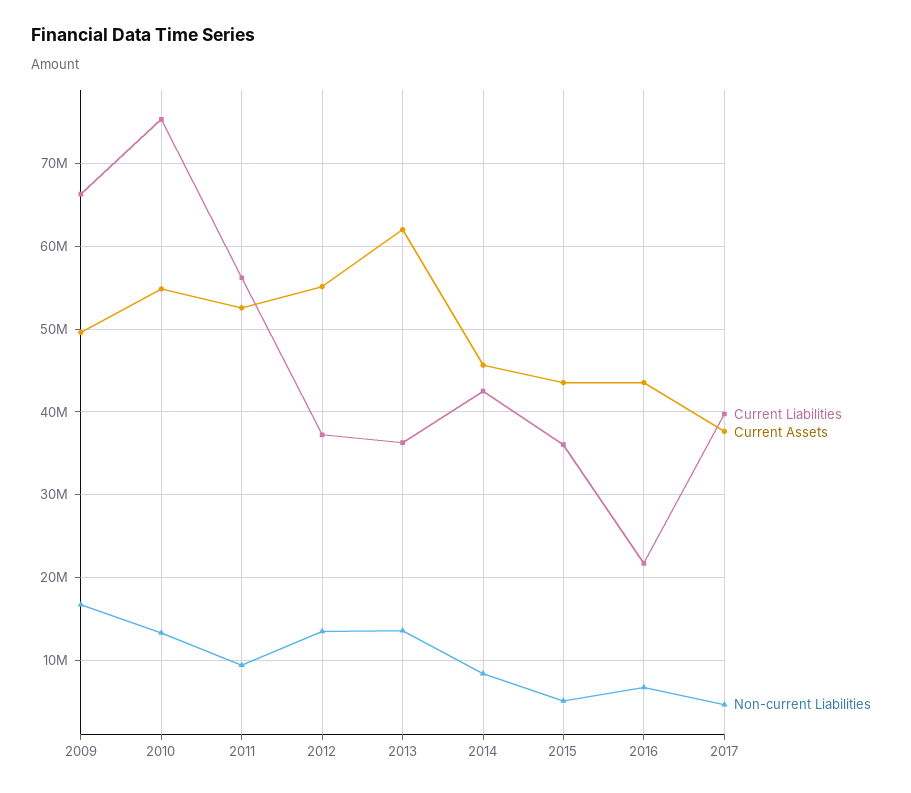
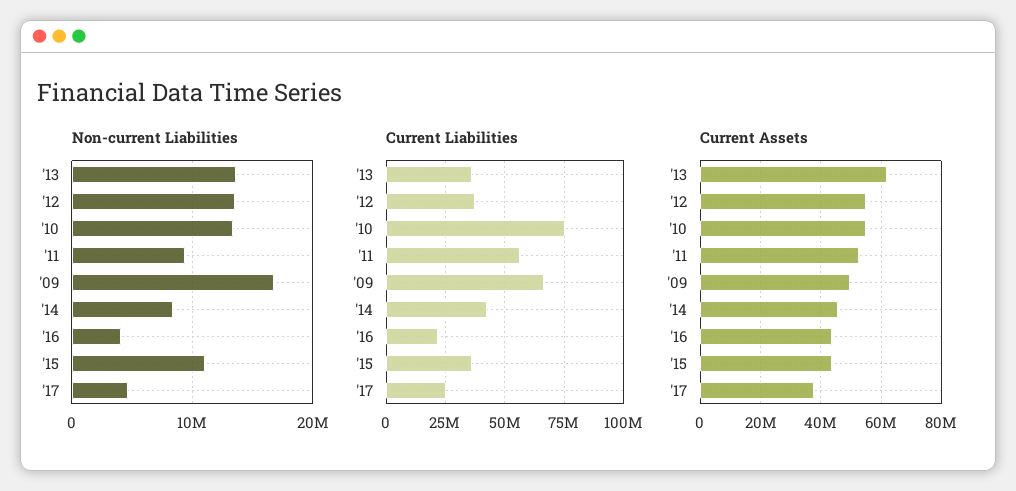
Non-current Liabilities, 2015: 5000000 -> 11000000
Non-current Liabilities, 2016: 7000000 -> 4000000
Current Liabilities, 2017: 40000000 -> 25000000

